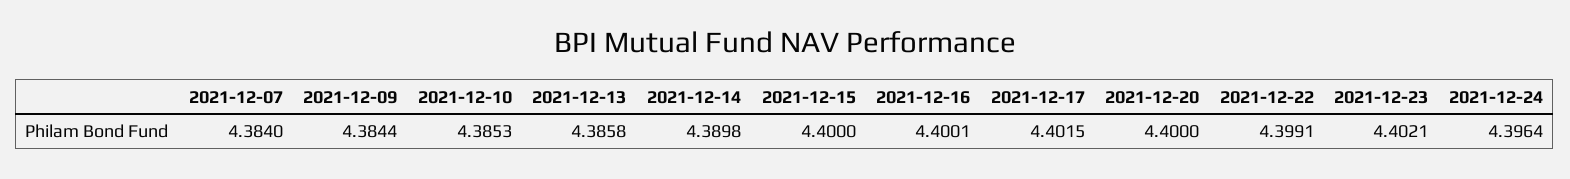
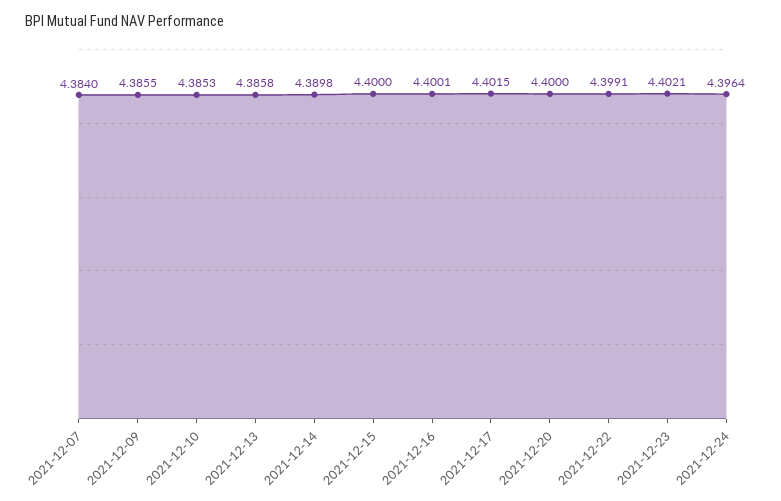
2021-12-09: 4.3844 -> 4.3855

